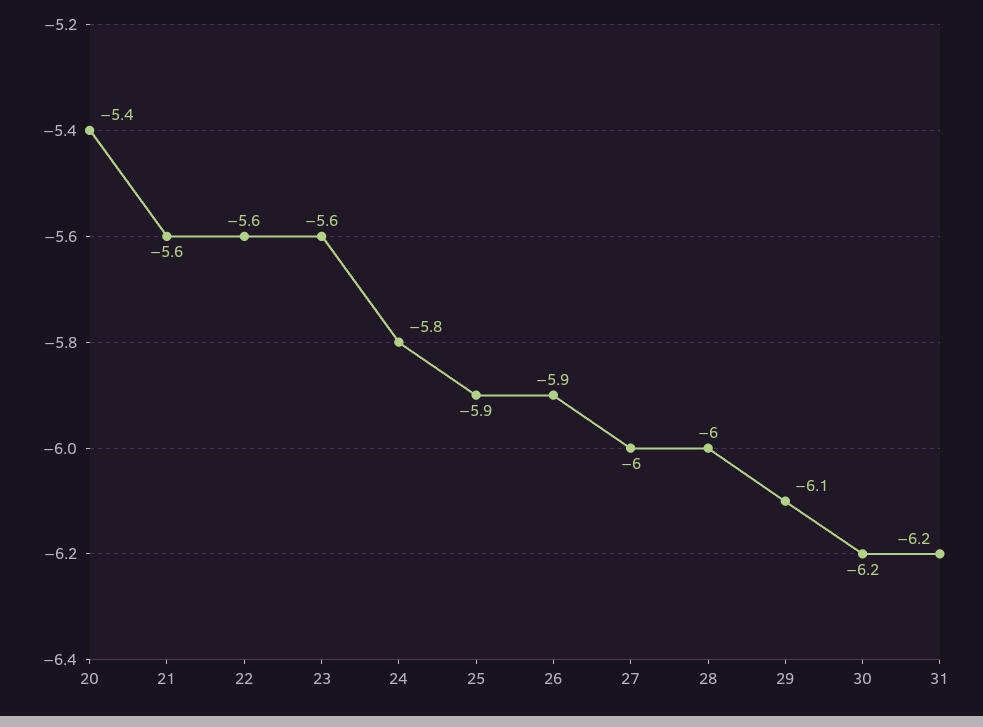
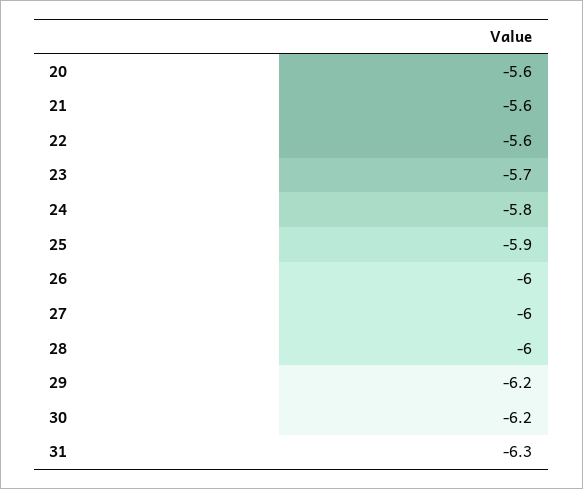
20: -5.4 -> -5.6
23: -5.6 -> -5.7
26: -5.9 -> -6
29: -6.1 -> -6.2
31: -6.2 -> -6.3

